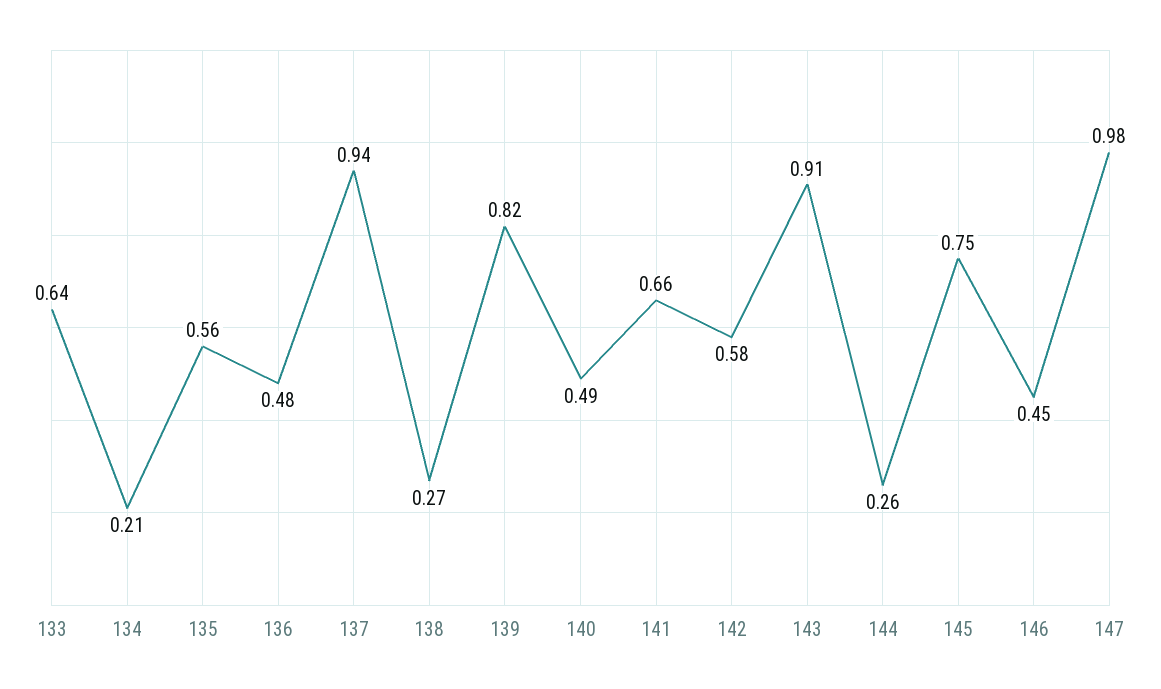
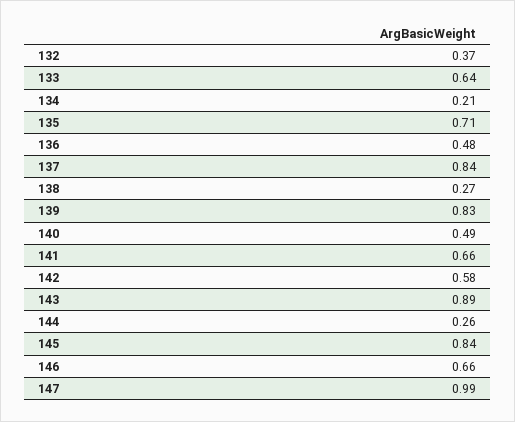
135: 0.56 -> 0.71
137: 0.94 -> 0.84
139: 0.82 -> 0.83
143: 0.91 -> 0.89
145: 0.75 -> 0.84
146: 0.45 -> 0.66
147: 0.98 -> 0.99
132: none -> 0.37

